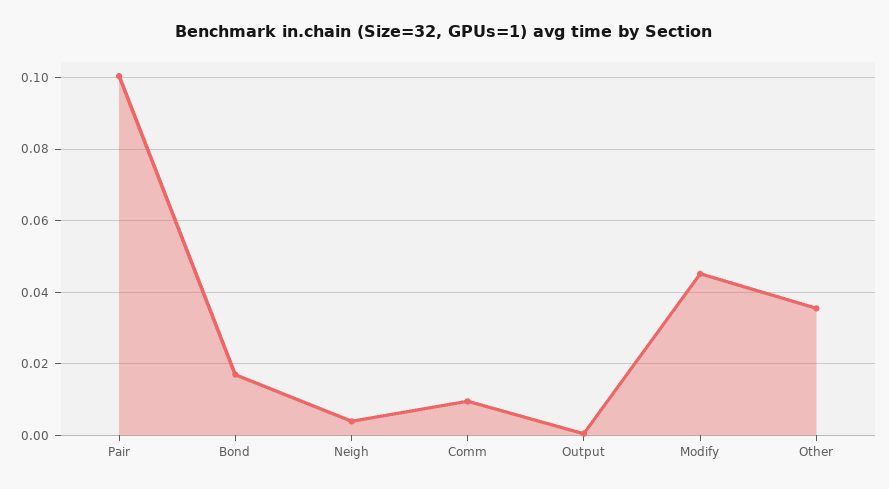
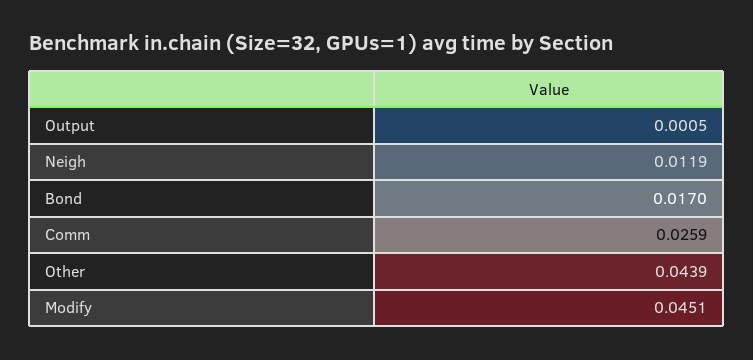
Pair: 0.1 -> none
Neigh: 0.004 -> 0.0119
Comm: 0.01 -> 0.0259
Other: 0.036 -> 0.0439

